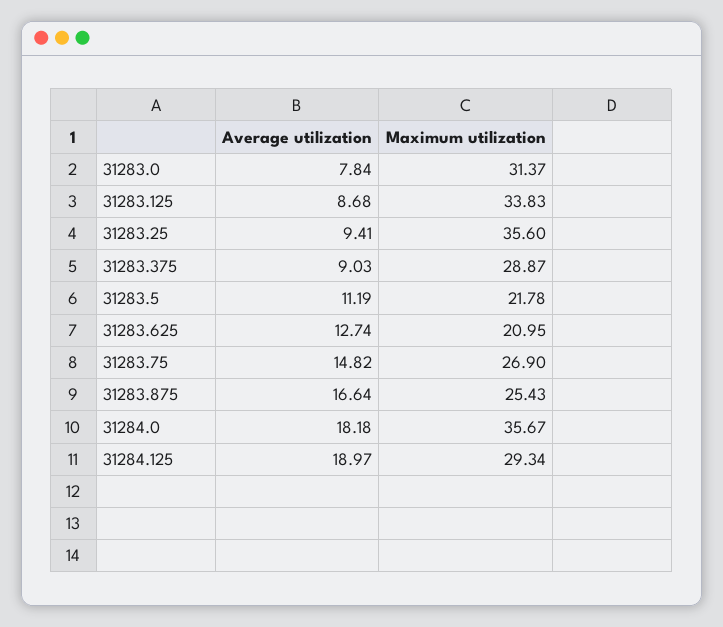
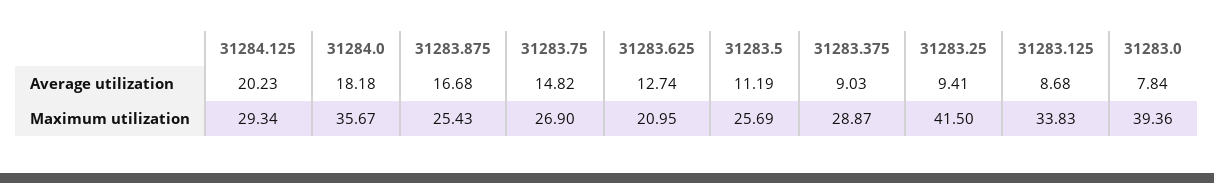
Maximum utilization, 31283.0: 31.37 -> 39.36
Maximum utilization, 31283.25: 35.6 -> 41.5
Maximum utilization, 31283.5: 21.78 -> 25.69
Average utilization, 31283.875: 16.64 -> 16.68
Average utilization, 31284.125: 18.97 -> 20.23

